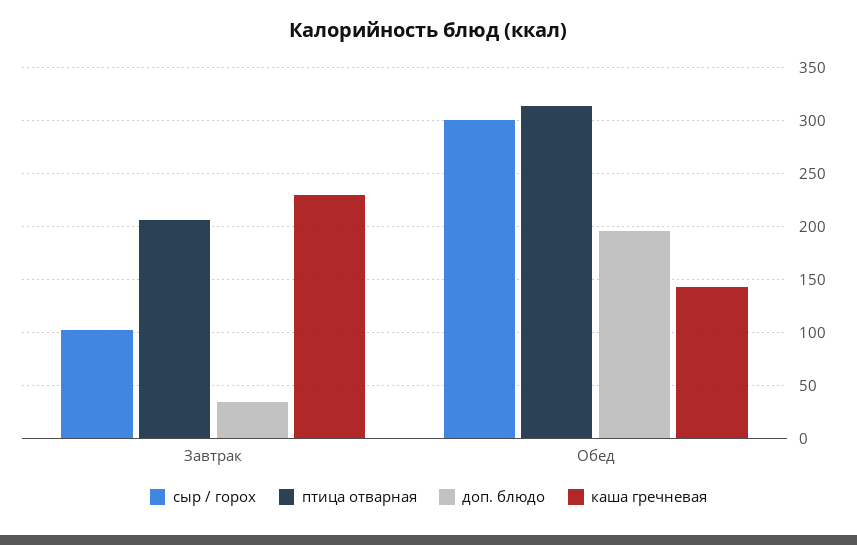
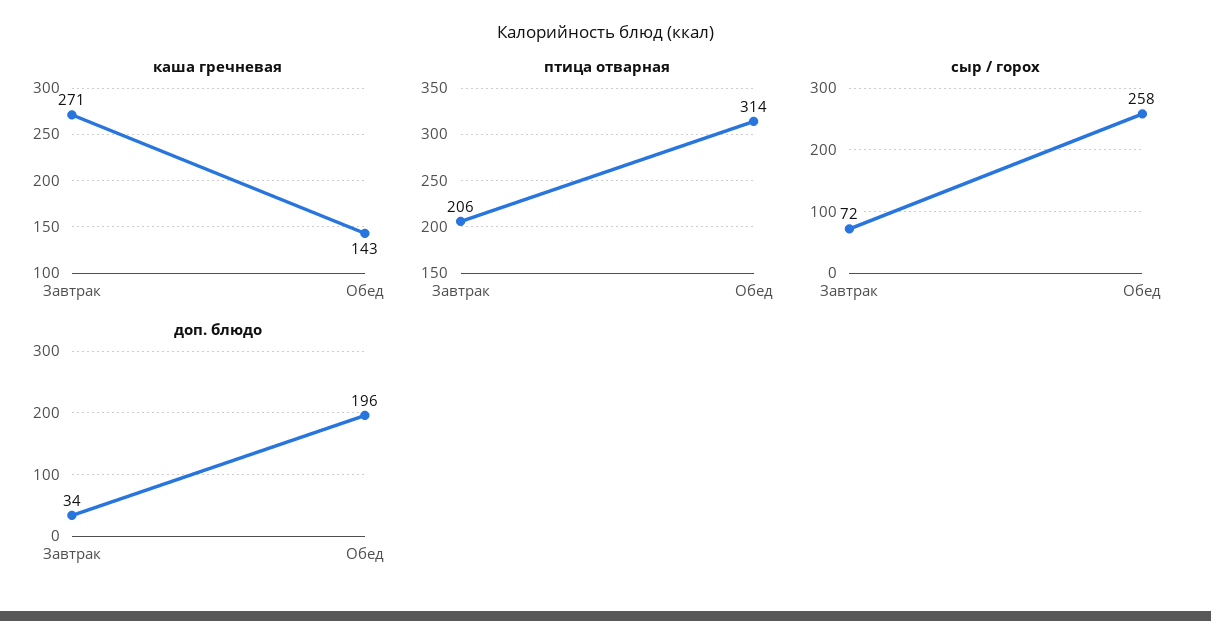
сыр / горох, Завтрак: 100 -> 72
каша гречневая, Завтрак: 230 -> 271
сыр / горох, Обед: 300 -> 258

